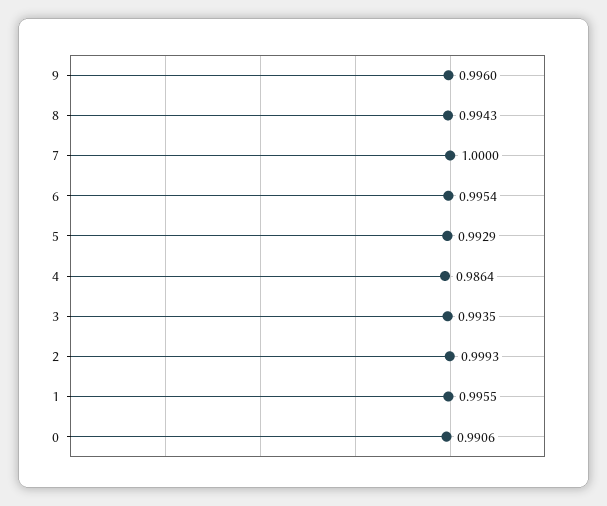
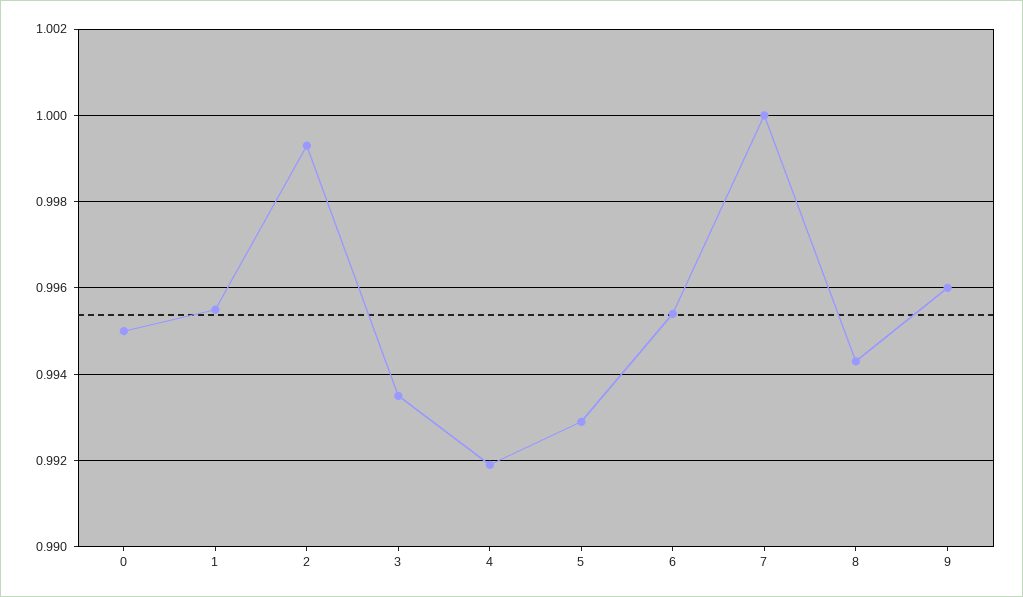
4: 0.9864 -> 0.992
0: 0.9906 -> 0.995

